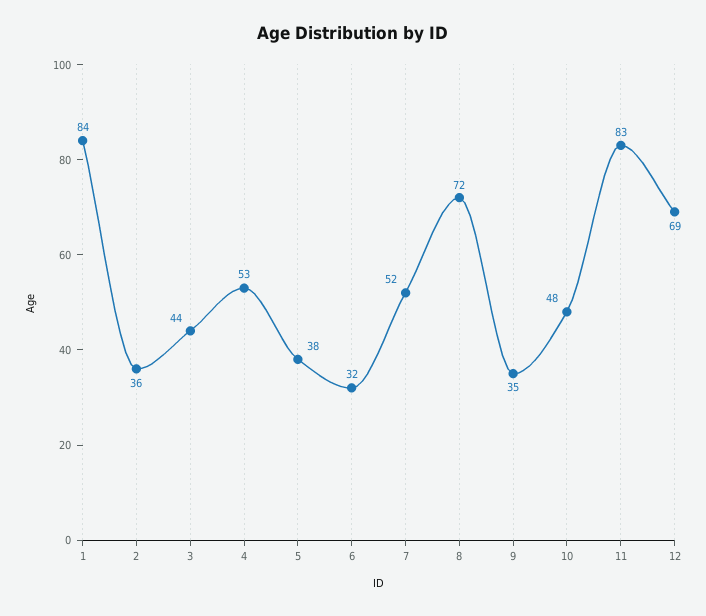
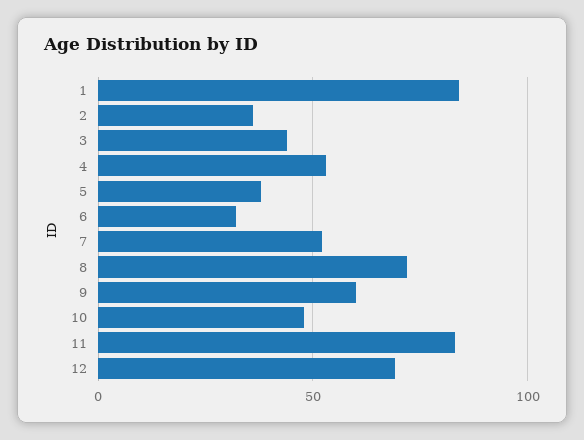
9: 35 -> 60

